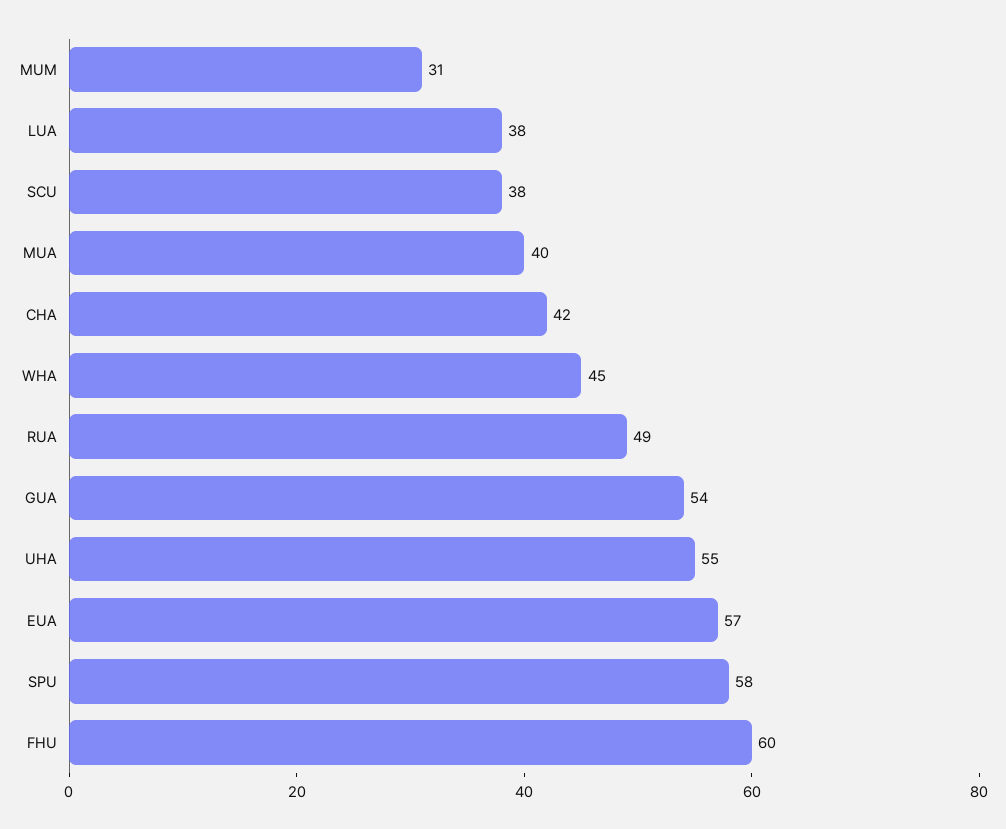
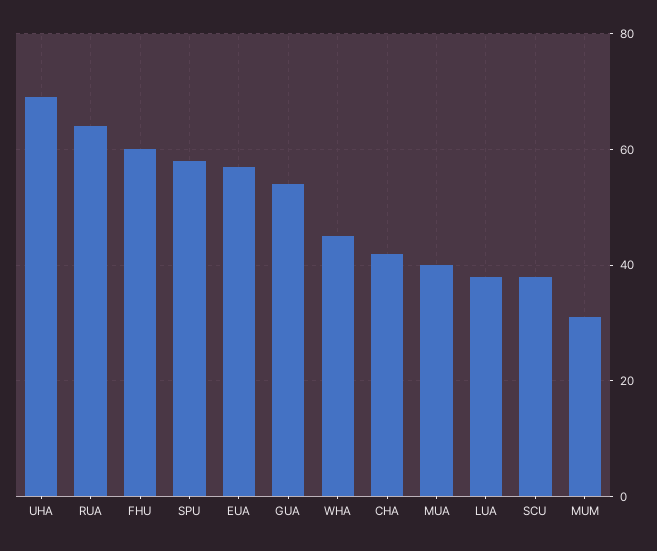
RUA: 49 -> 65
UHA: 55 -> 70

